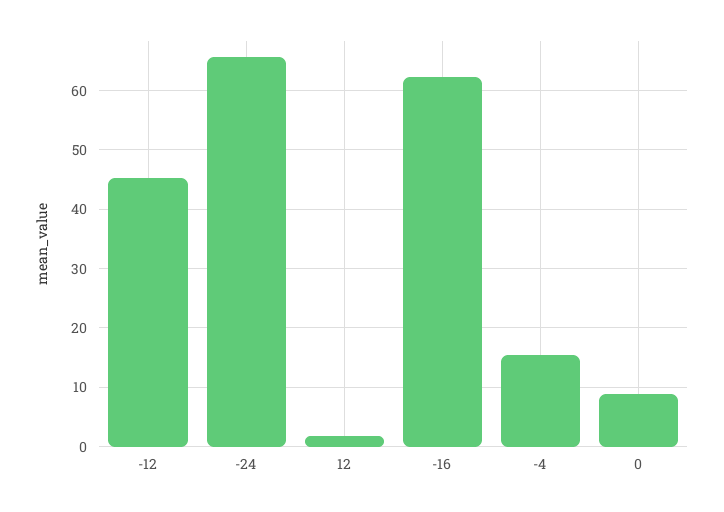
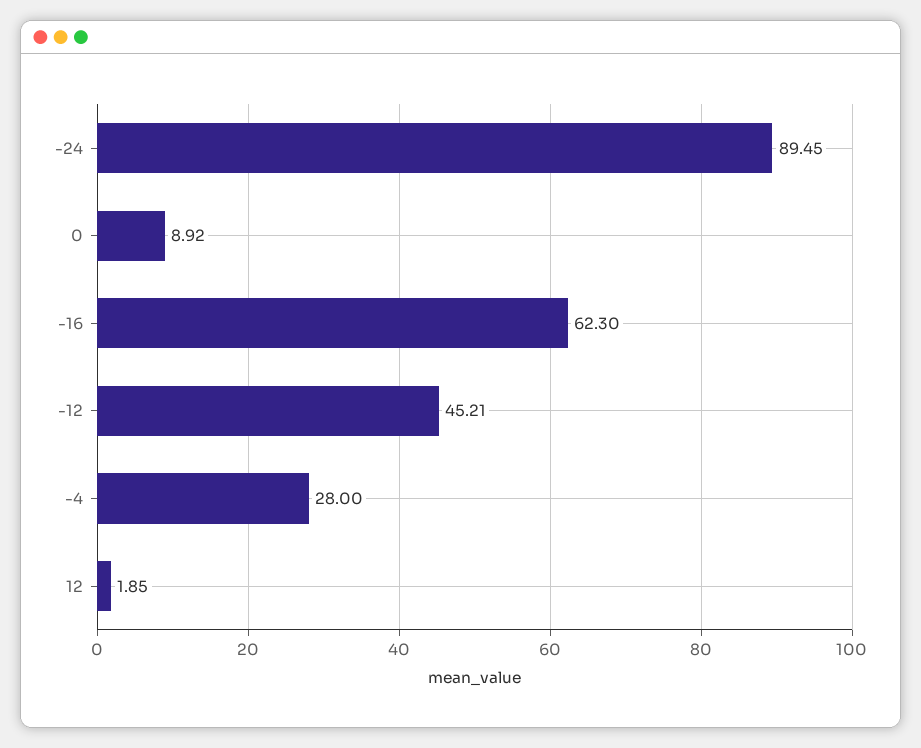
-24: 66 -> 89.45
-4: 16 -> 28

